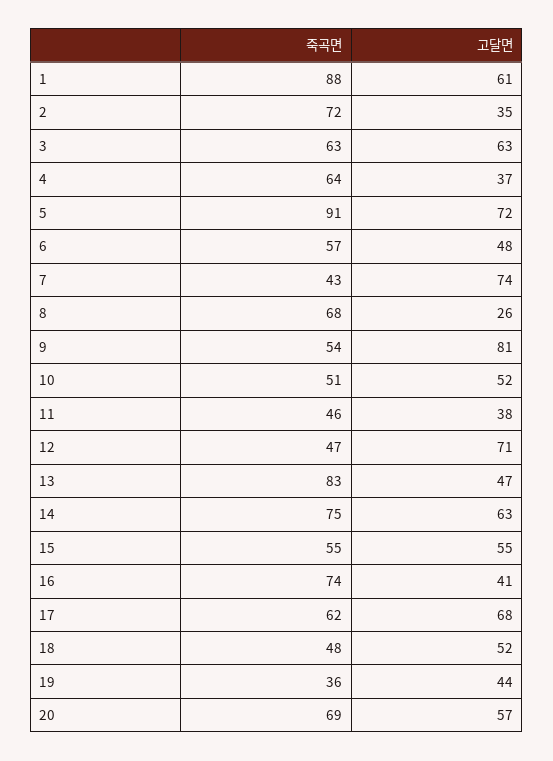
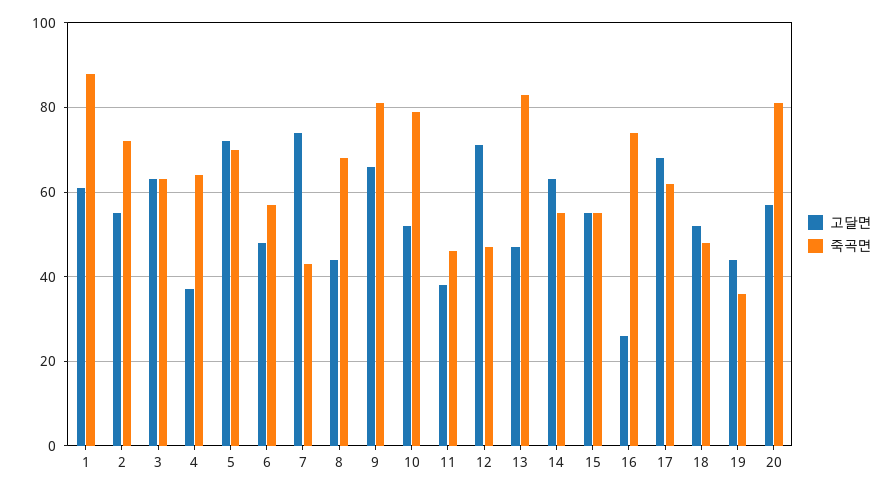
고달면, 2: 35 -> 55
죽곡면, 5: 91 -> 70
고달면, 8: 26 -> 45
죽곡면, 9: 54 -> 80
고달면, 9: 81 -> 65
죽곡면, 10: 51 -> 80
죽곡면, 14: 75 -> 55
고달면, 16: 41 -> 25
죽곡면, 20: 69 -> 80

